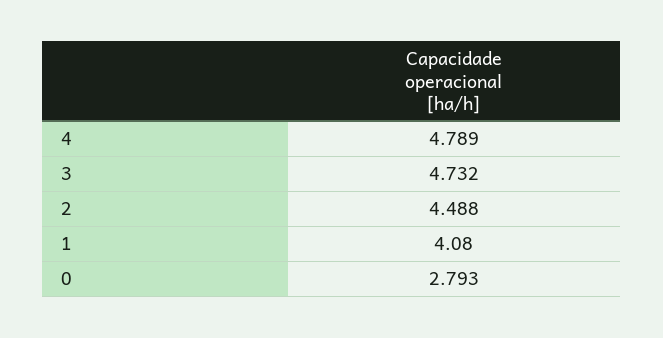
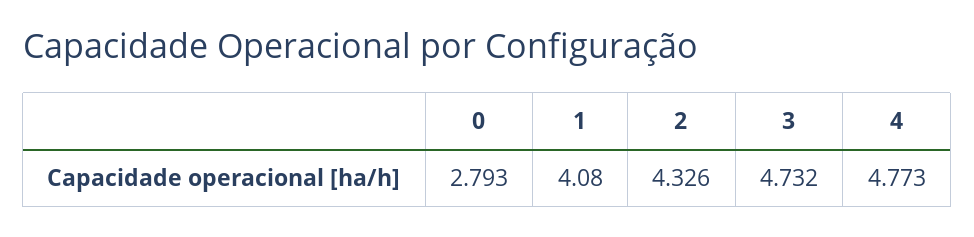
4: 4.789 -> 4.773
2: 4.488 -> 4.326

